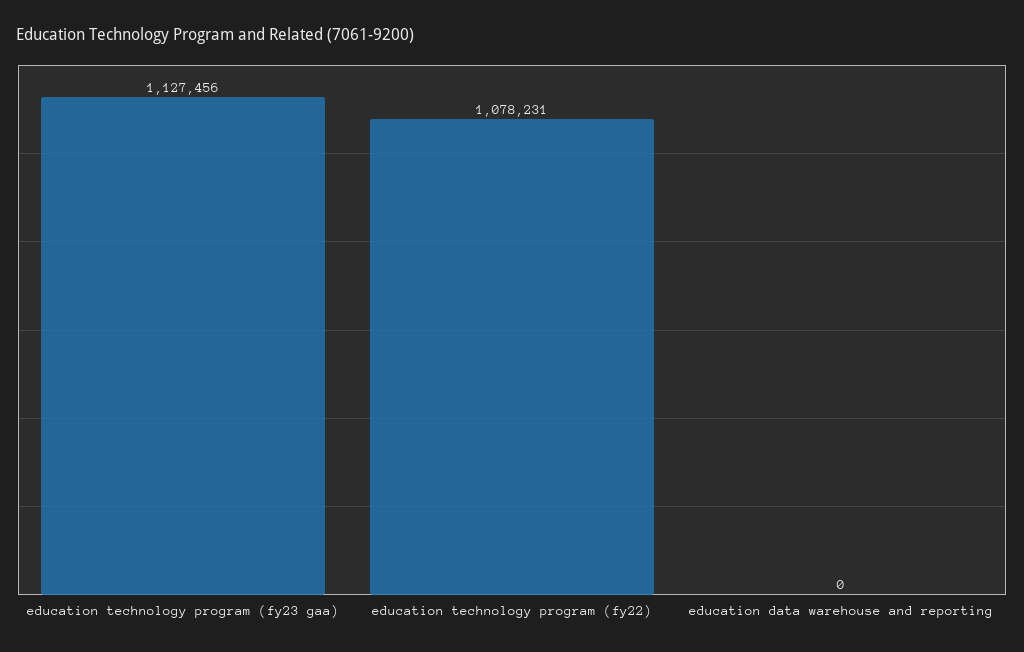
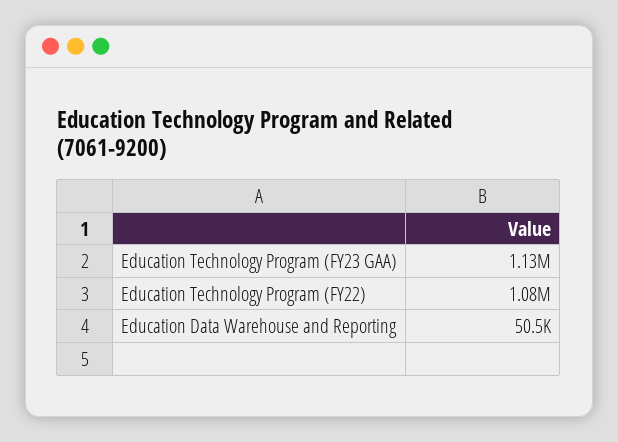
education data warehouse and reporting: 0 -> 50500

